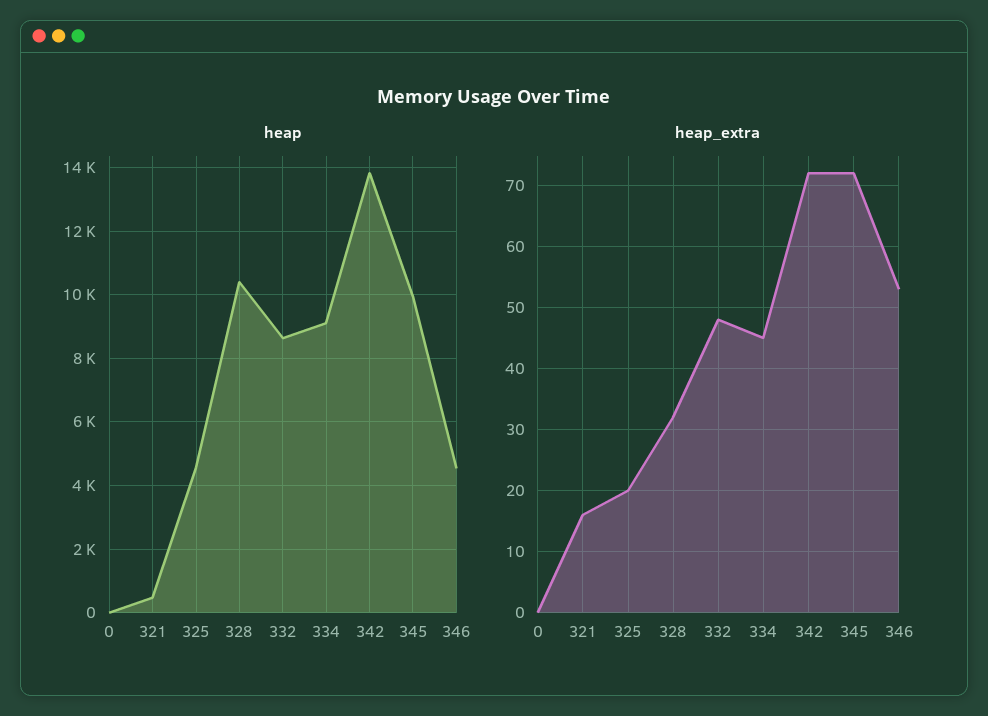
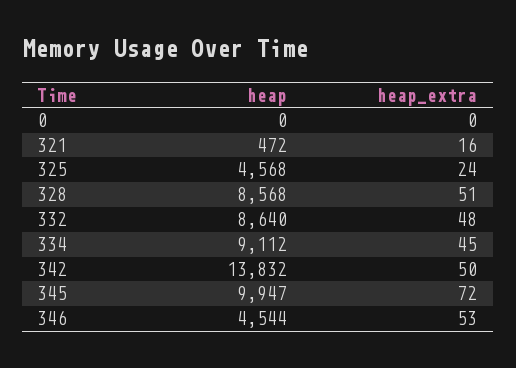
heap, 328: 10400 -> 8568
heap_extra, 325: 20 -> 24
heap_extra, 328: 32 -> 51
heap_extra, 342: 72 -> 50

